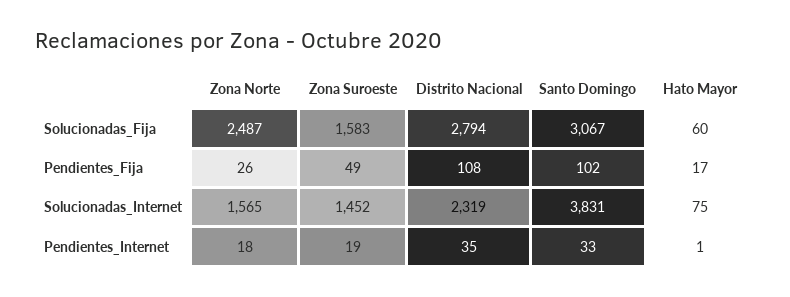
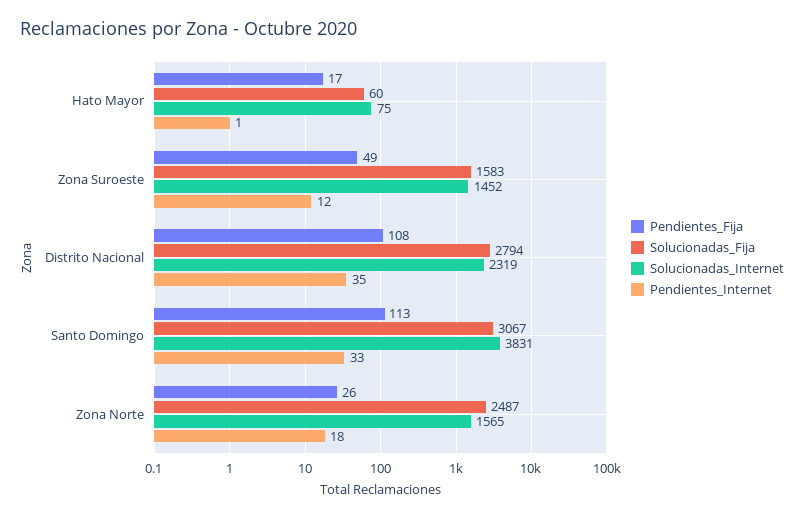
Pendientes_Fija, Santo Domingo: 102 -> 113
Pendientes_Internet, Zona Suroeste: 19 -> 12

